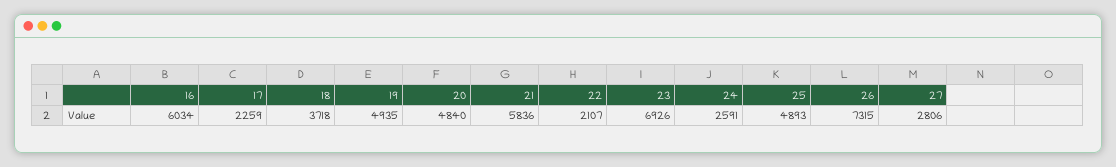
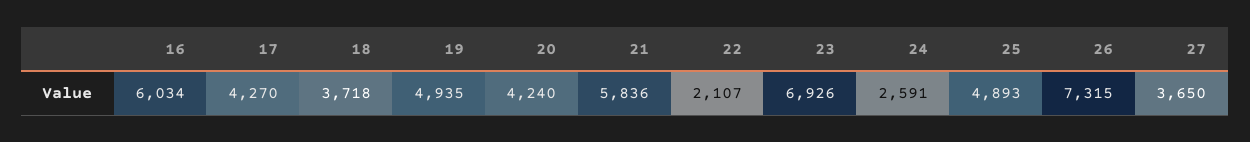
17: 2259 -> 4270
20: 4840 -> 4240
27: 2806 -> 3650

